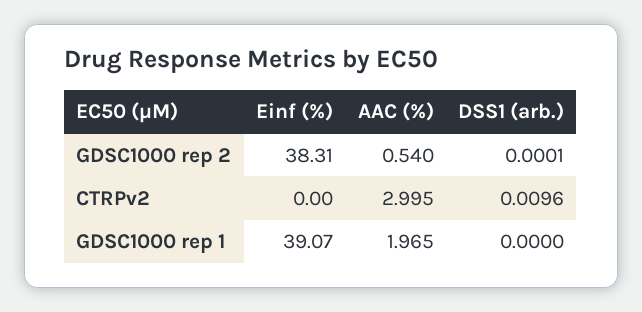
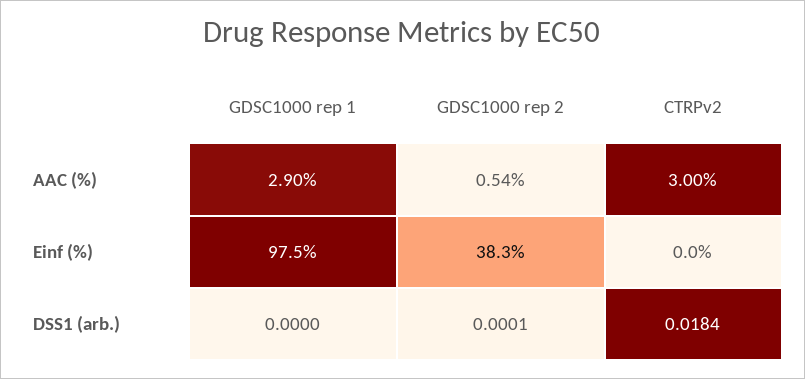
DSS1 (arb.), CTRPv2: 0.0096 -> 0.0184
Einf (%), GDSC1000 rep 1: 39.07 -> 97.5
AAC (%), GDSC1000 rep 1: 1.965 -> 2.9

